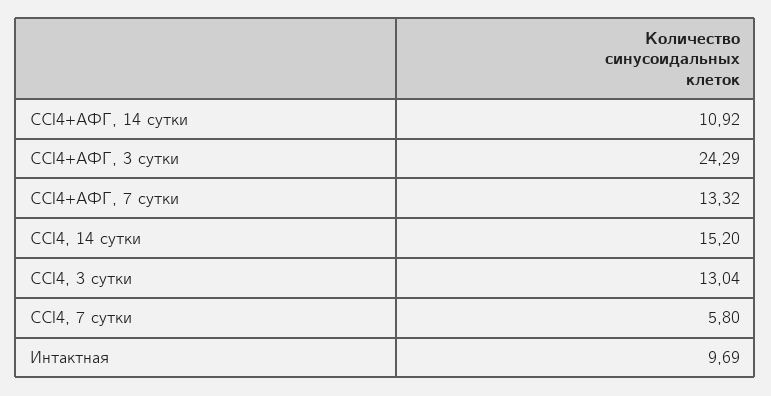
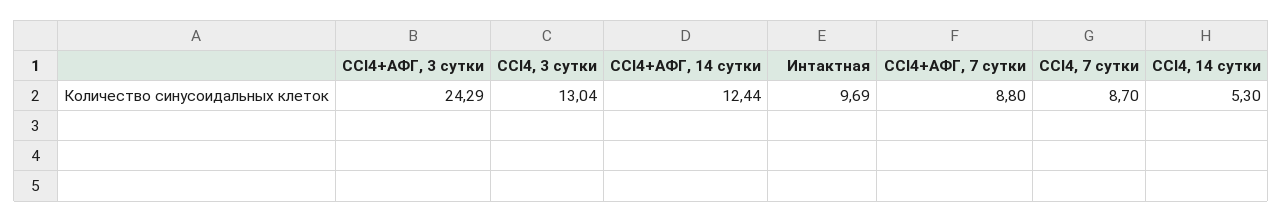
CCl4+АФГ, 14 сутки: 10.92 -> 12.44
CCl4+АФГ, 7 сутки: 13.32 -> 8.8
CCl4, 14 сутки: 15.2 -> 5.3
CCl4, 7 сутки: 5.8 -> 8.7

